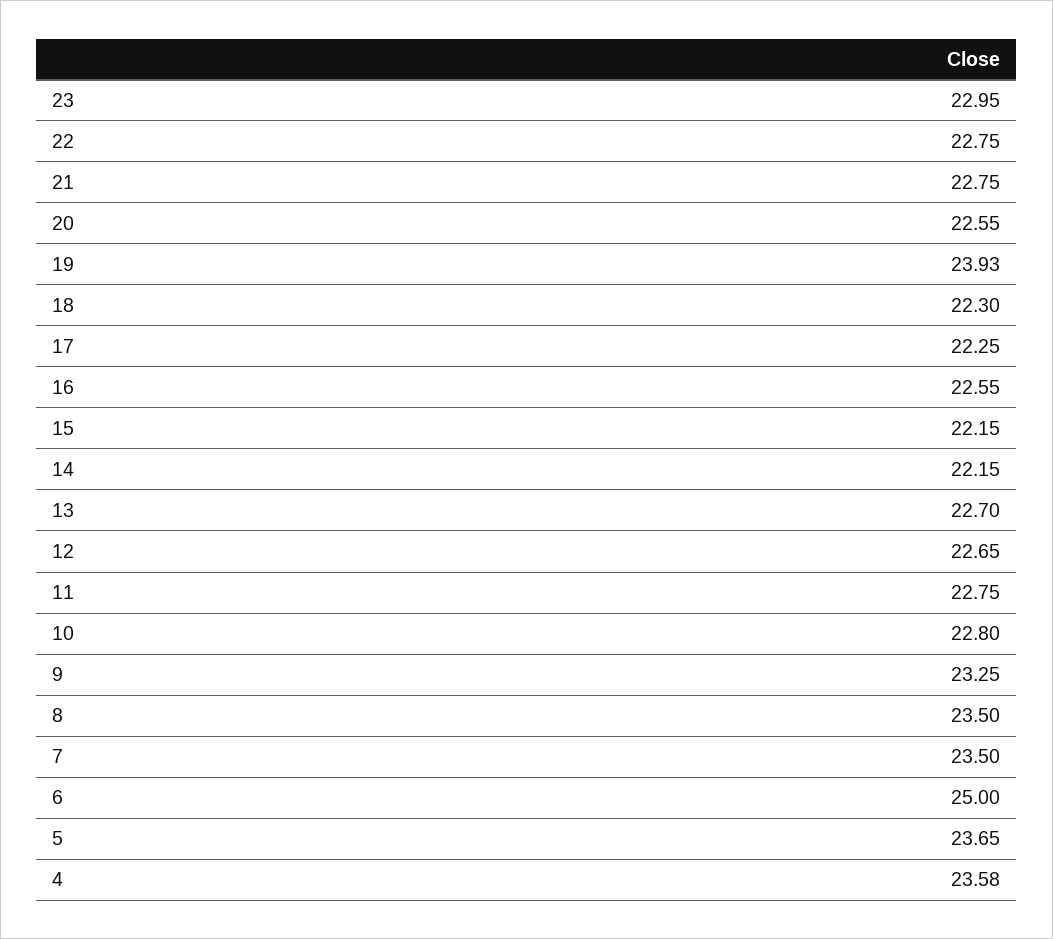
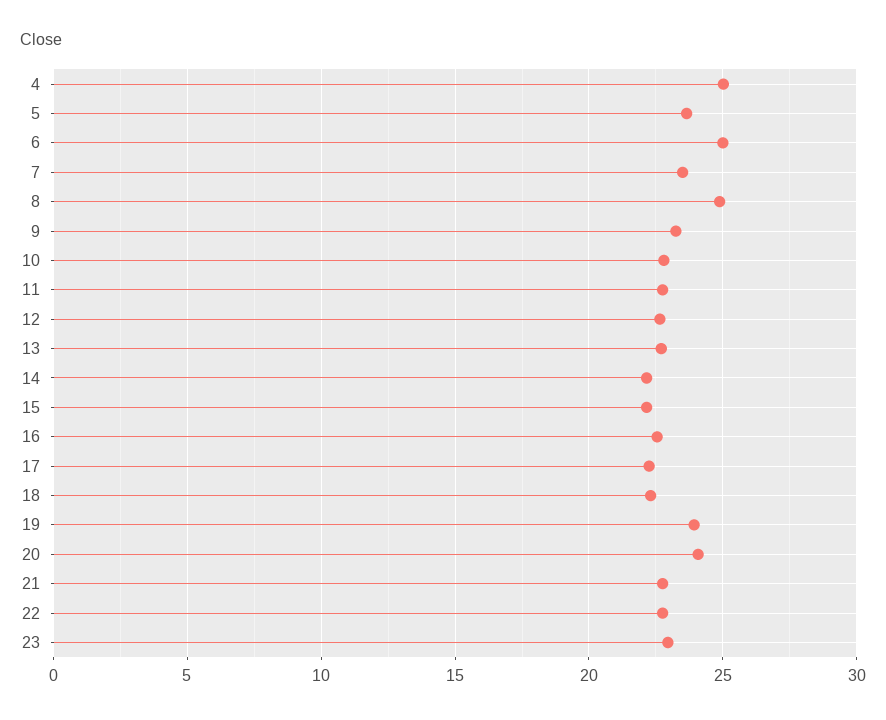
20: 22.55 -> 24
8: 23.5 -> 25
4: 23.58 -> 25

